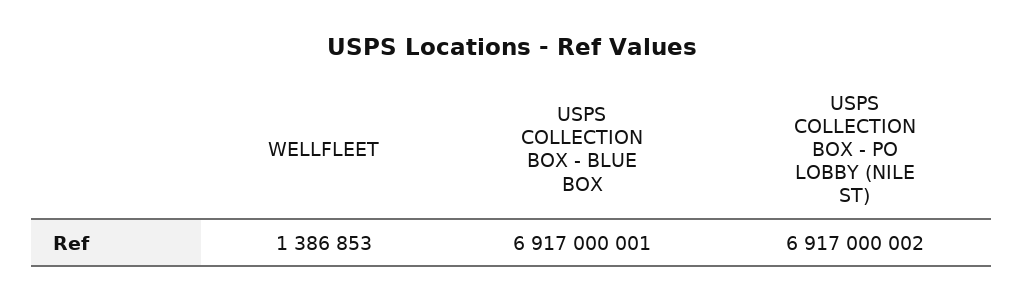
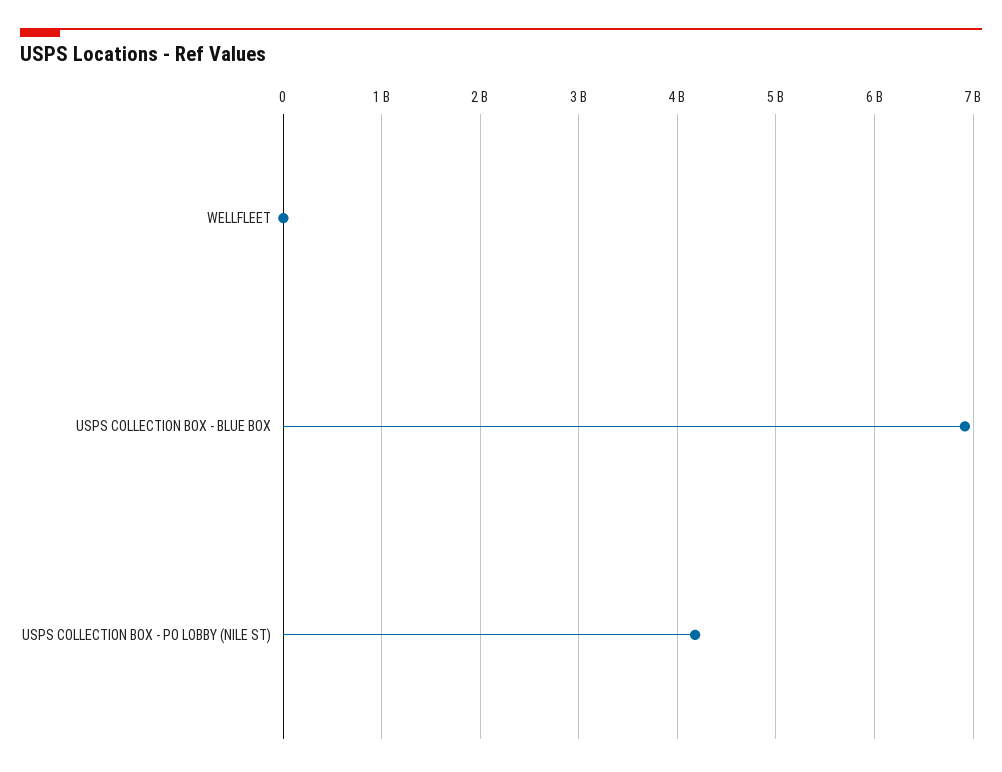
USPS COLLECTION BOX - PO LOBBY (NILE ST): 6917000002 -> 4200000000

